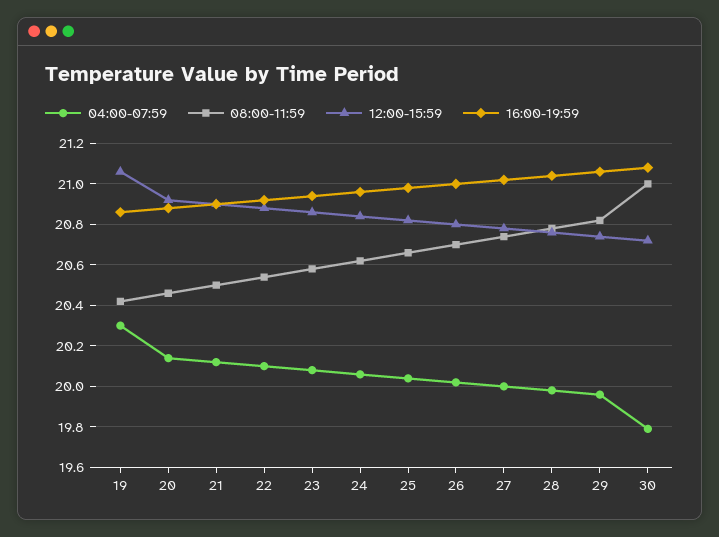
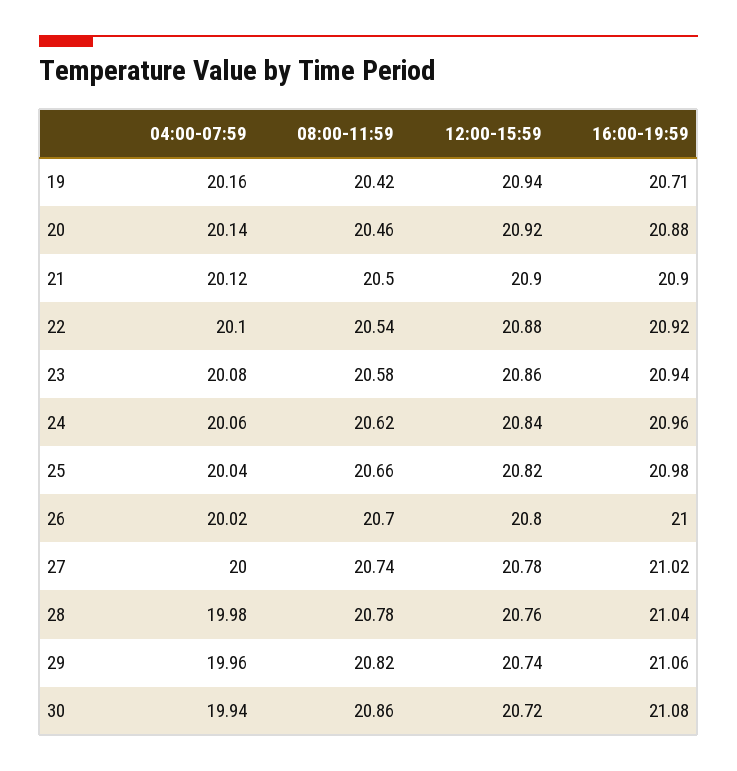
04:00-07:59, 19: 20.3 -> 20.16
12:00-15:59, 19: 21.05 -> 20.94
16:00-19:59, 19: 20.85 -> 20.71
04:00-07:59, 30: 19.8 -> 19.94
08:00-11:59, 30: 21 -> 20.86

